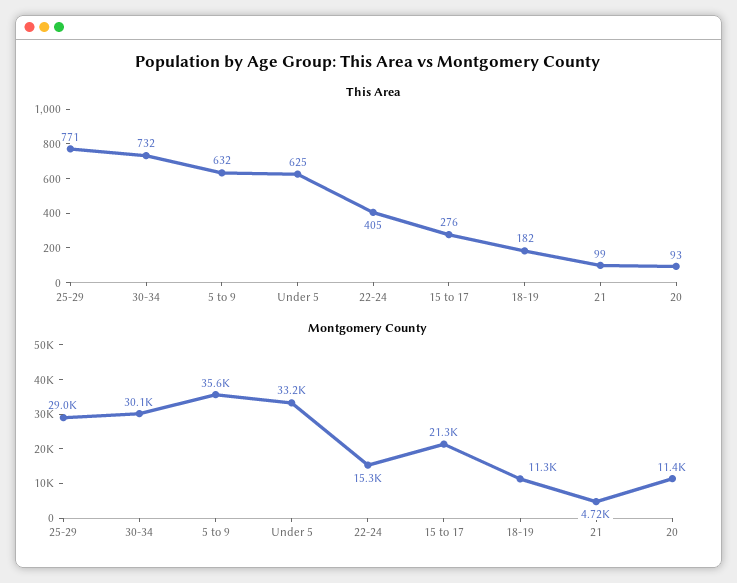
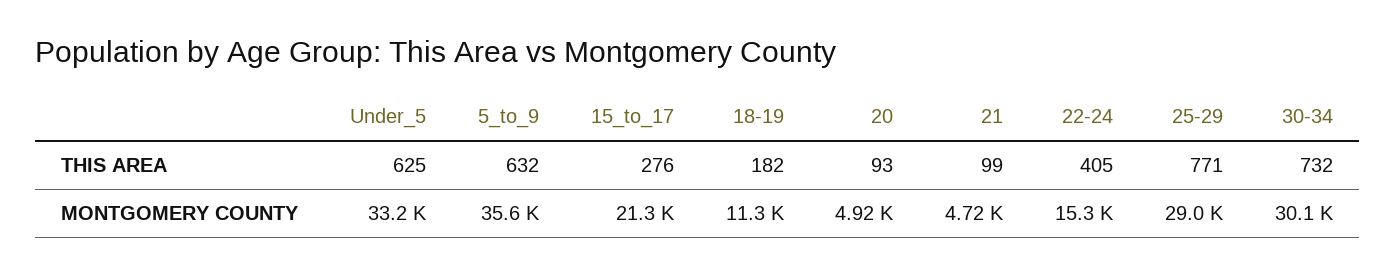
Montgomery County, 20: 11400 -> 4920

